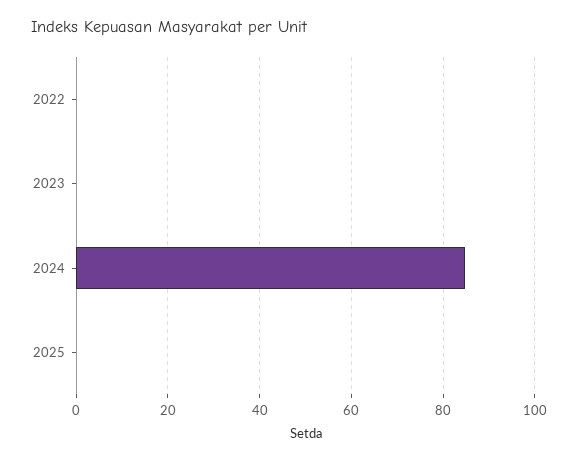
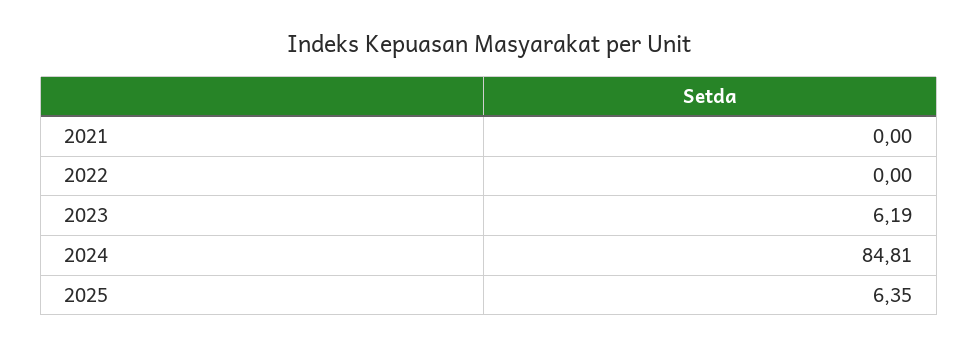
2023: 0 -> 6.19
2025: 0 -> 6.35
2021: none -> 0

